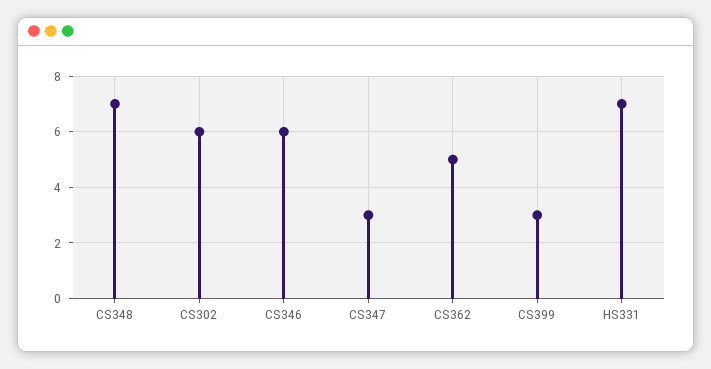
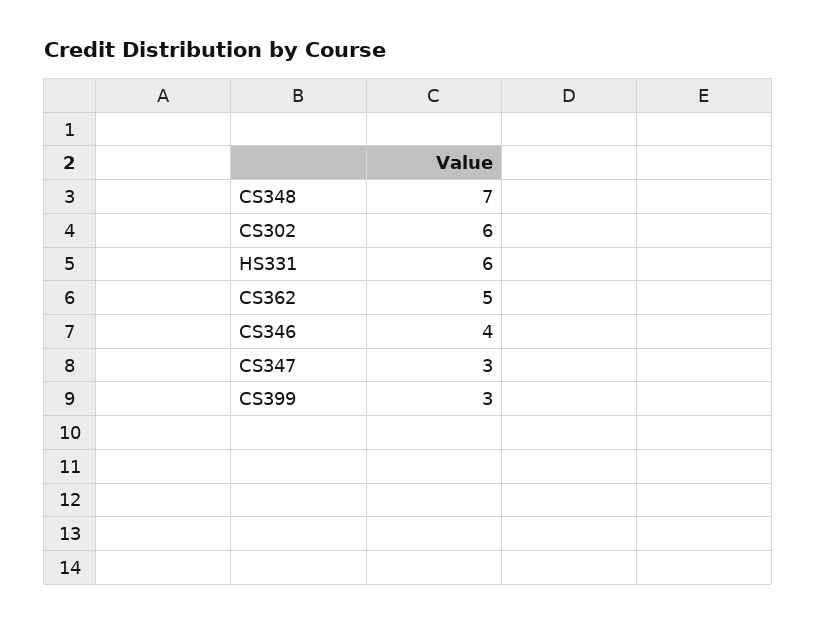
CS346: 6 -> 4
HS331: 7 -> 6

